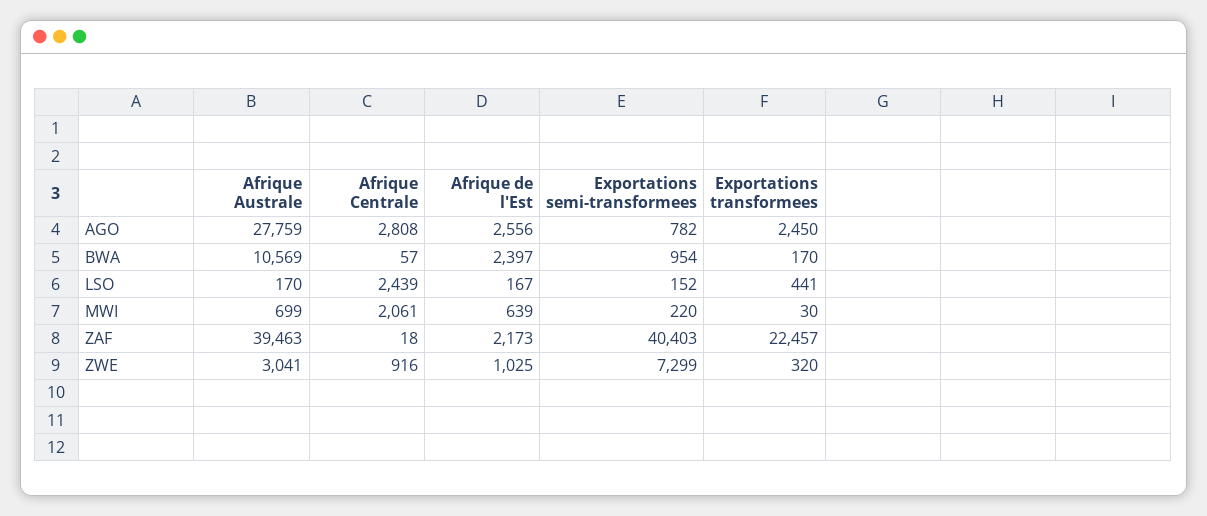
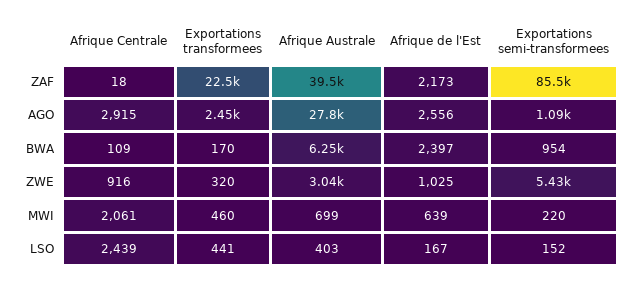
Afrique Centrale, AGO: 2808 -> 2915
Exportations semi-transformees, AGO: 782 -> 1090
Afrique Australe, BWA: 10569 -> 6250
Afrique Centrale, BWA: 57 -> 109
Afrique Australe, LSO: 170 -> 403
Exportations transformees, MWI: 30 -> 460
Exportations semi-transformees, ZAF: 40403 -> 85500
Exportations semi-transformees, ZWE: 7299 -> 5430

